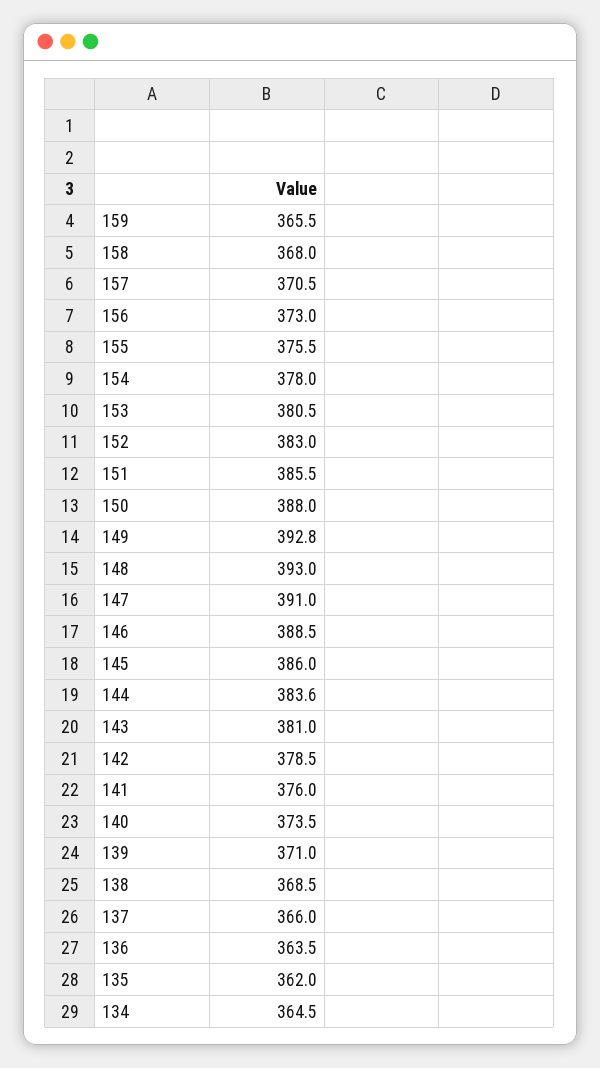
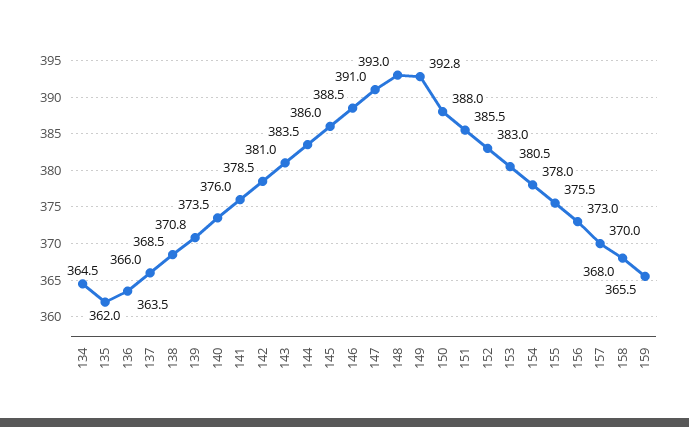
157: 370.5 -> 370
144: 383.6 -> 383.5
139: 371 -> 370.8

